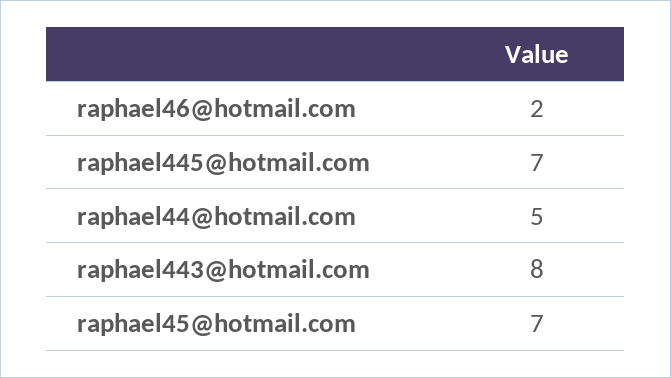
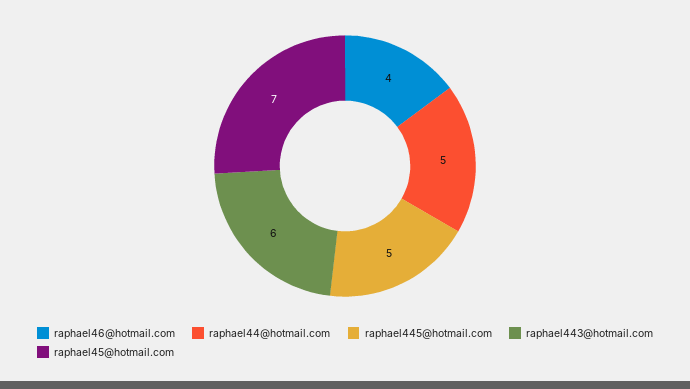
raphael46@hotmail.com: 2 -> 4
raphael445@hotmail.com: 7 -> 5
raphael443@hotmail.com: 8 -> 6

